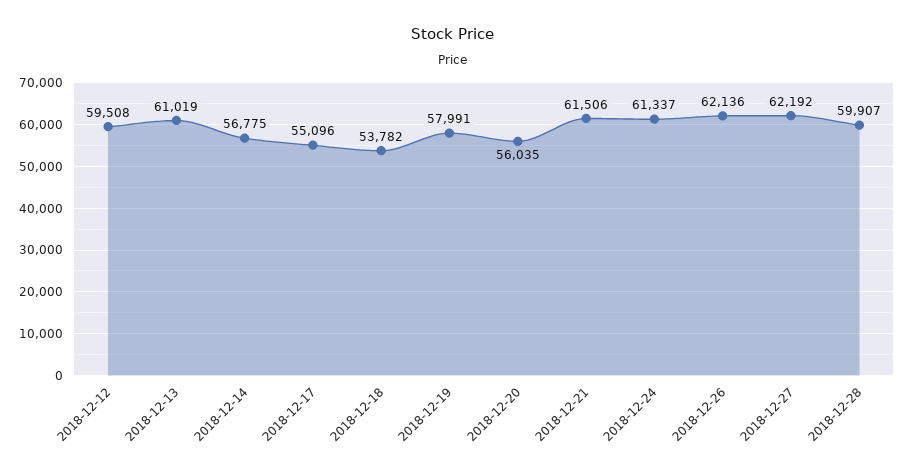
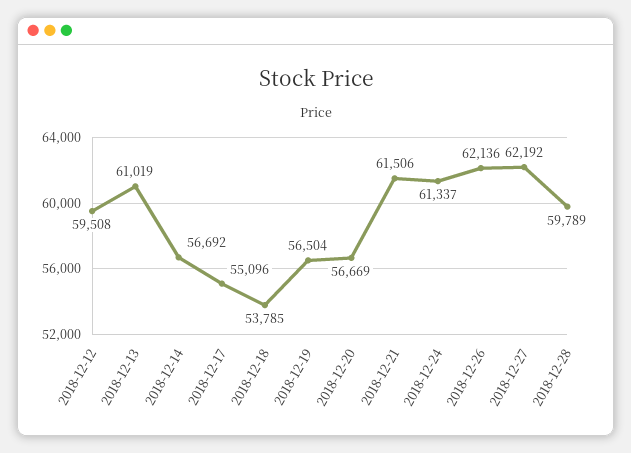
2018-12-14: 56775 -> 56692
2018-12-18: 53782 -> 53785
2018-12-19: 57991 -> 56504
2018-12-20: 56035 -> 56669
2018-12-28: 59907 -> 59789

